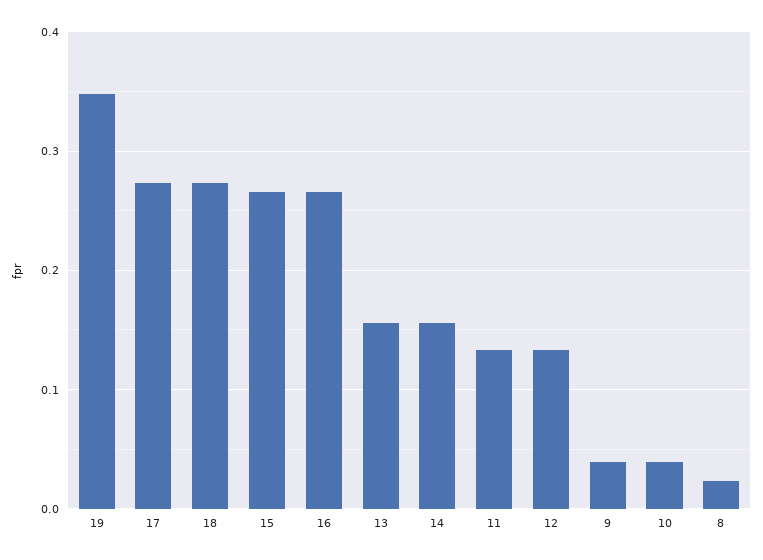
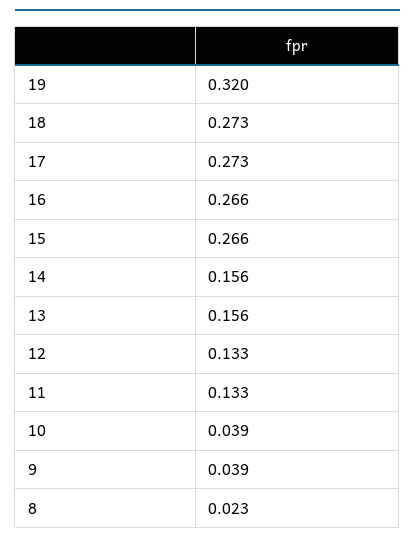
19: 0.35 -> 0.32

